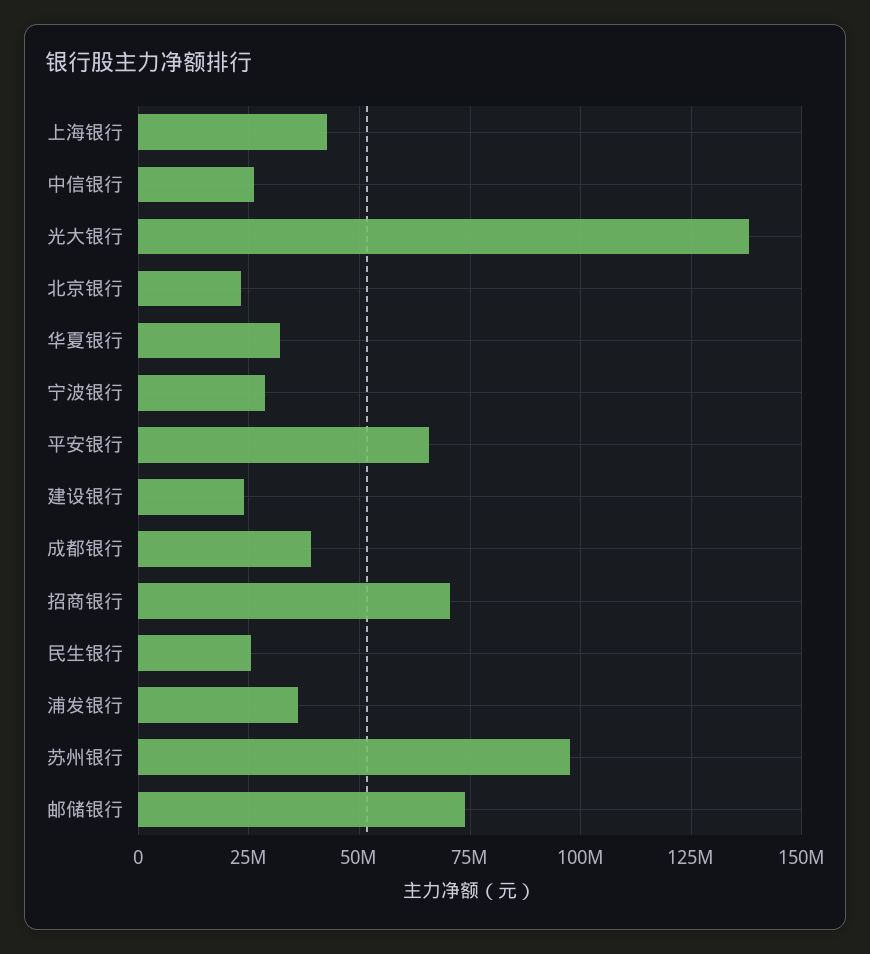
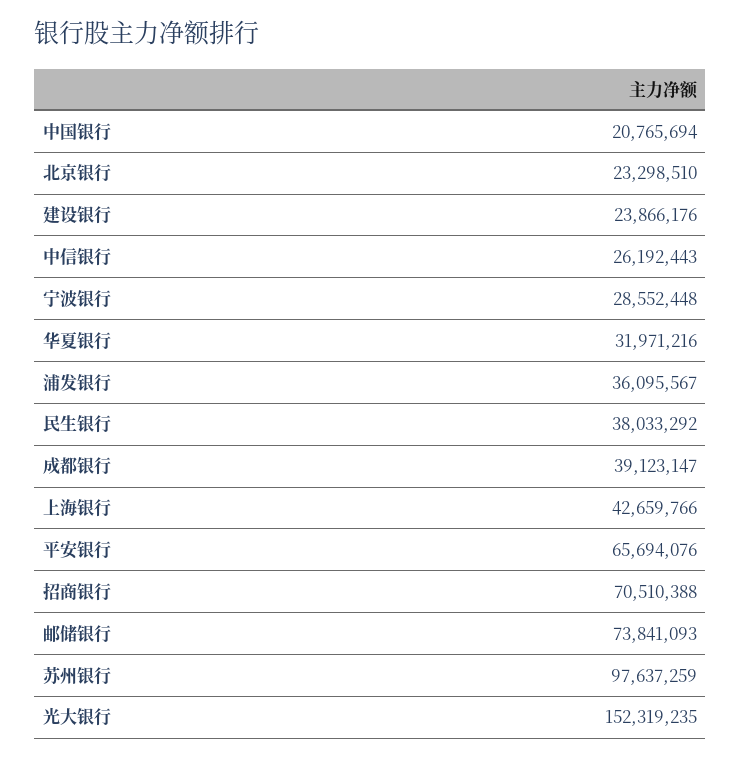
光大银行: 137500000 -> 152319235
民生银行: 25000000 -> 38033292
中国银行: none -> 20765694

